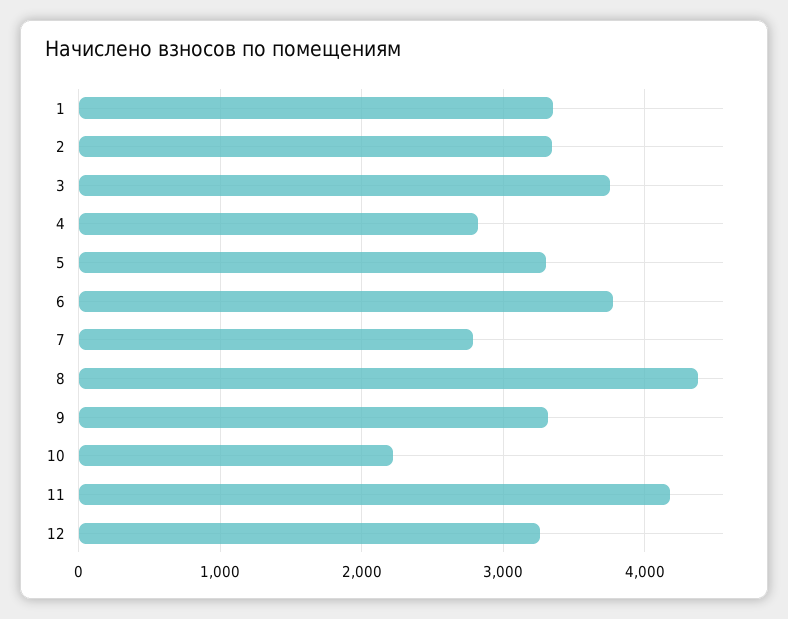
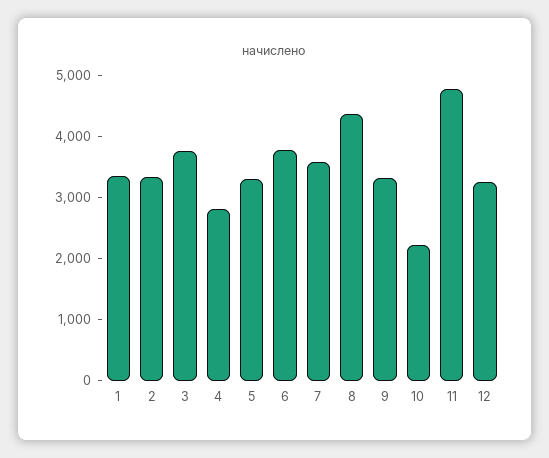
7: 2800 -> 3600
11: 4200 -> 4800

